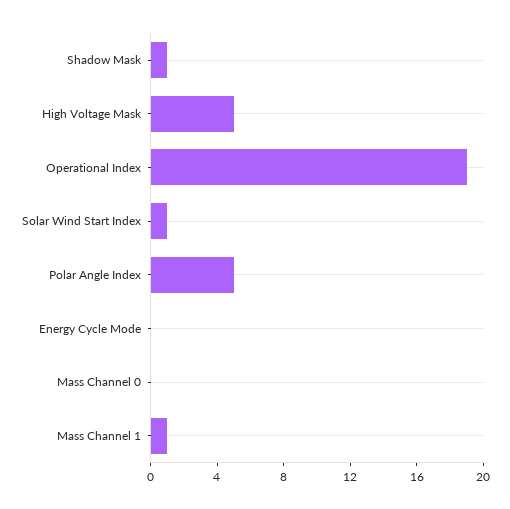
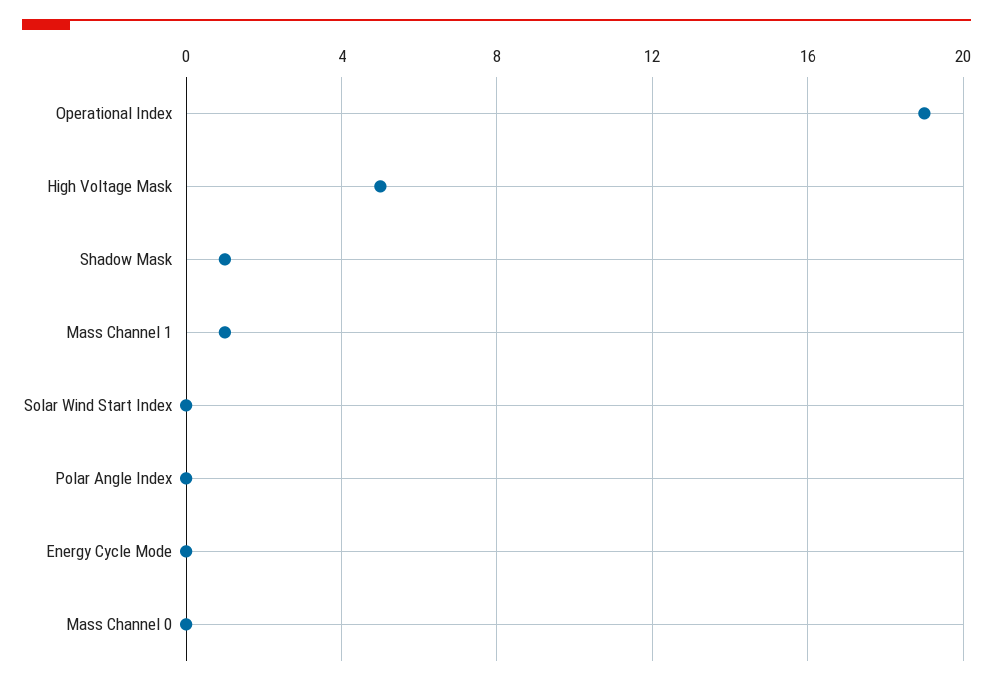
Solar Wind Start Index: 1 -> 0
Polar Angle Index: 5 -> 0

